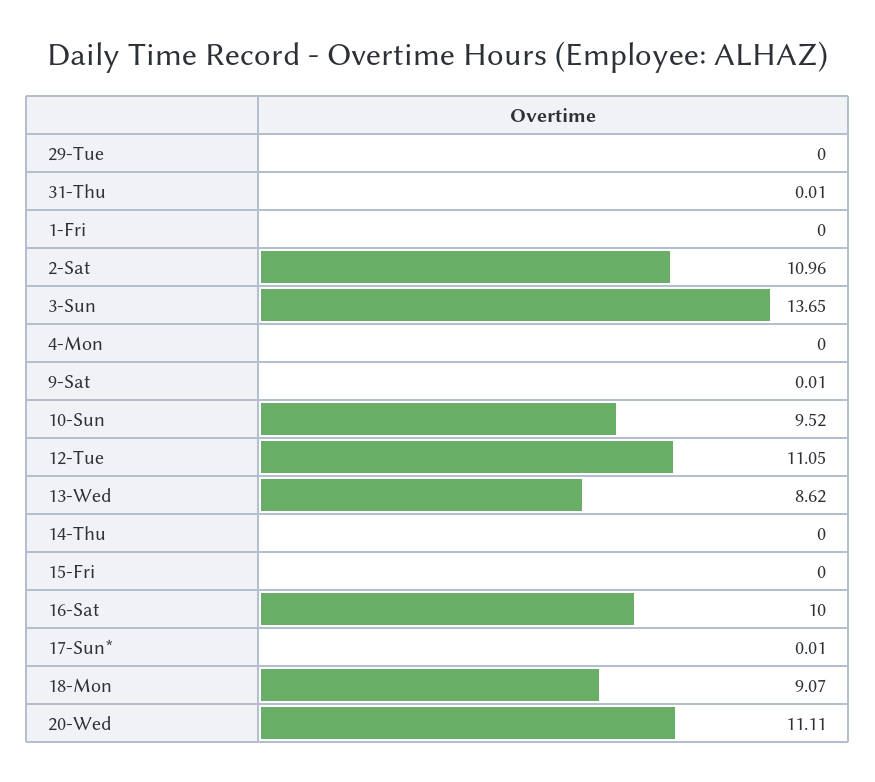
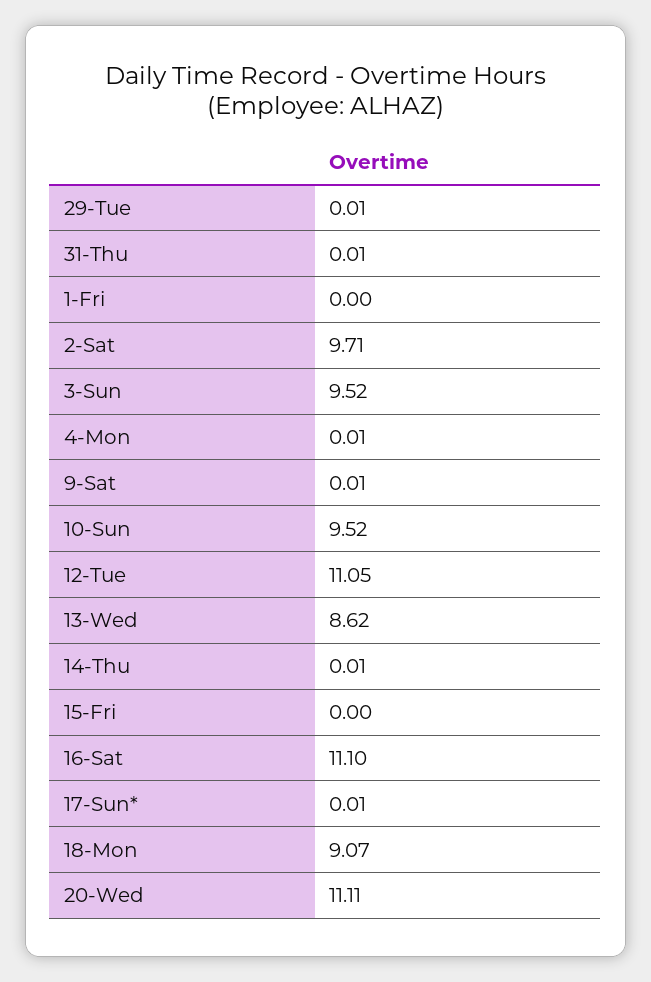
29-Tue: 0 -> 0.01
2-Sat: 10.96 -> 9.71
3-Sun: 13.65 -> 9.52
4-Mon: 0 -> 0.01
14-Thu: 0 -> 0.01
16-Sat: 10 -> 11.1

